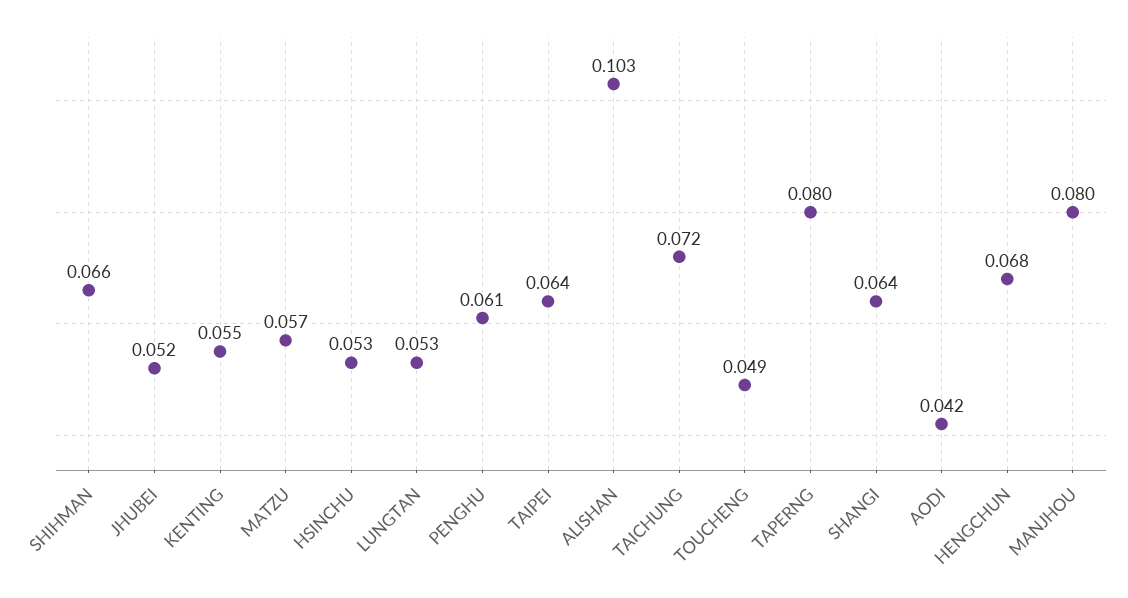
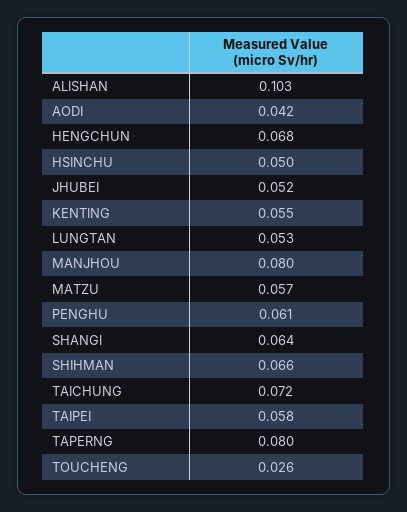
HSINCHU: 0.053 -> 0.05
TAIPEI: 0.064 -> 0.058
TOUCHENG: 0.049 -> 0.026

